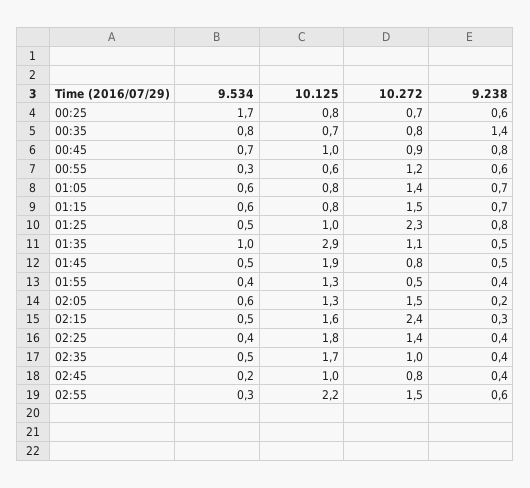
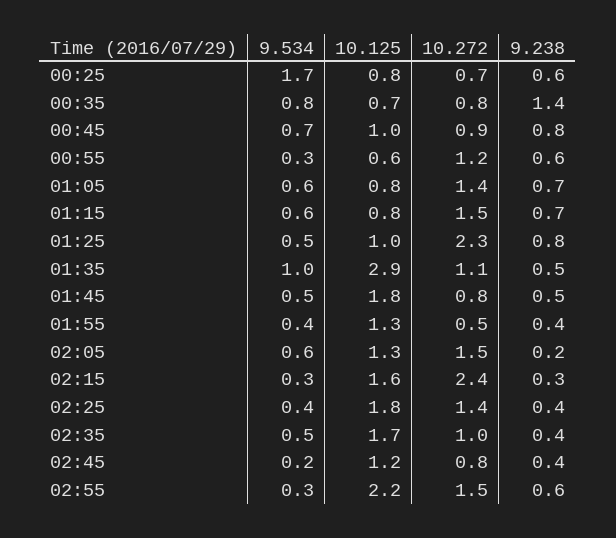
10.125, 01:45: 1.9 -> 1.8
9.534, 02:15: 0.5 -> 0.3
10.125, 02:45: 1 -> 1.2

